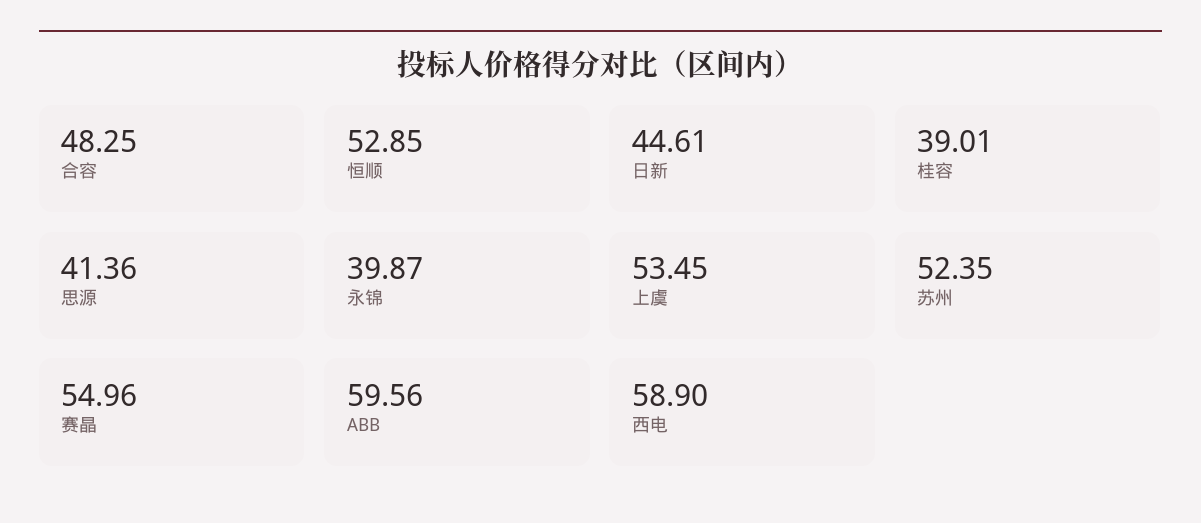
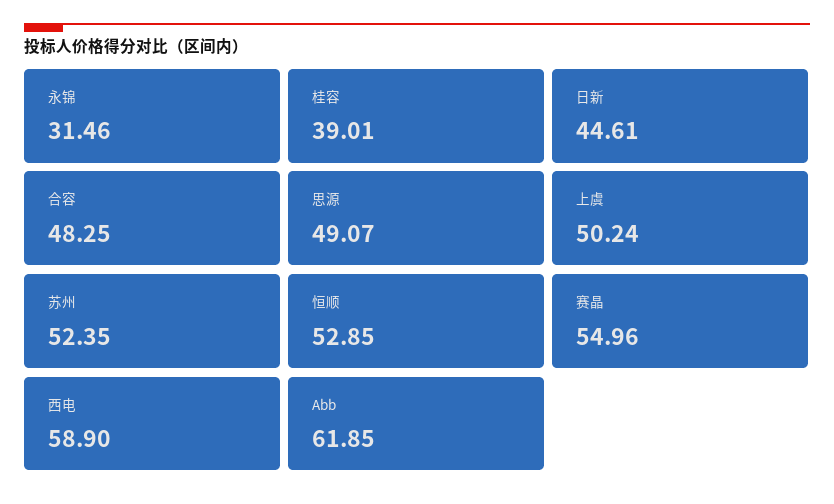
思源: 41.36 -> 49.07
永锦: 39.87 -> 31.46
上虞: 53.45 -> 50.24
ABB: 59.56 -> 61.85

